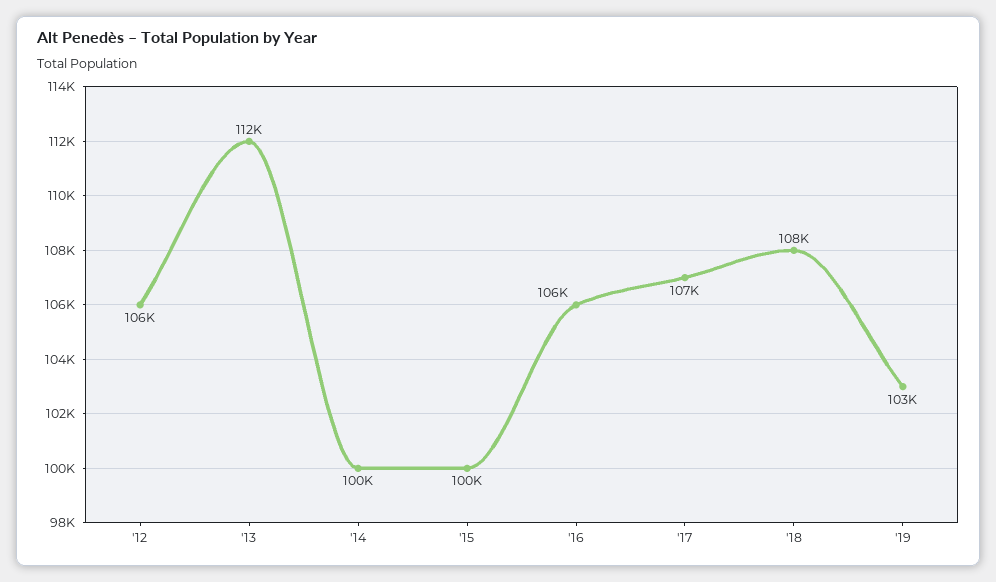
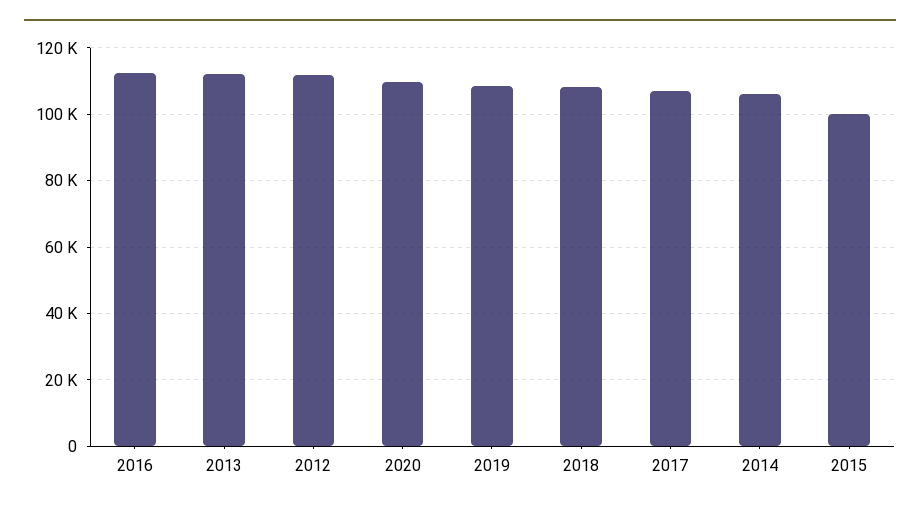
'12: 106000 -> 112000
'14: 100000 -> 106000
'16: 106000 -> 112000
'19: 103000 -> 108000
2020: none -> 110000

